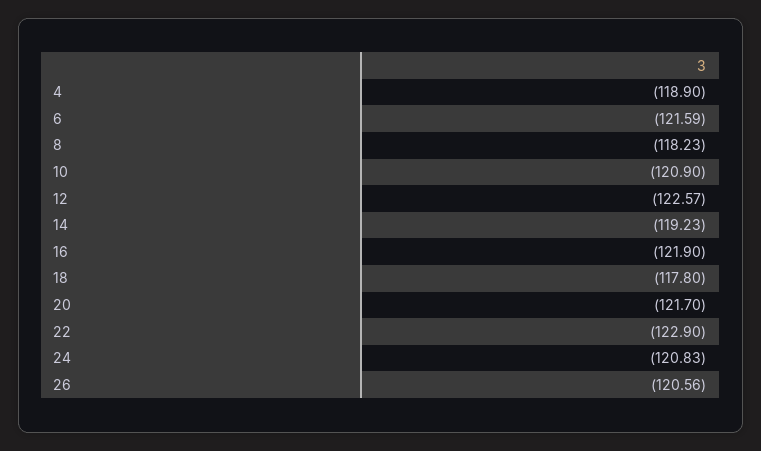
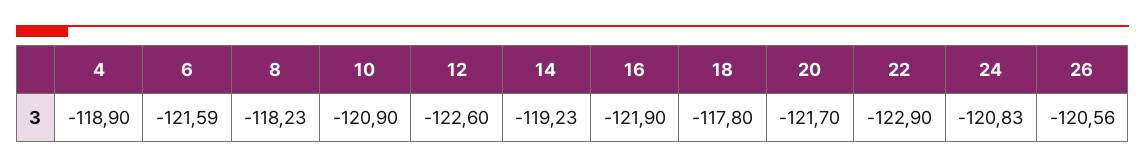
12: -122.57 -> -122.6

